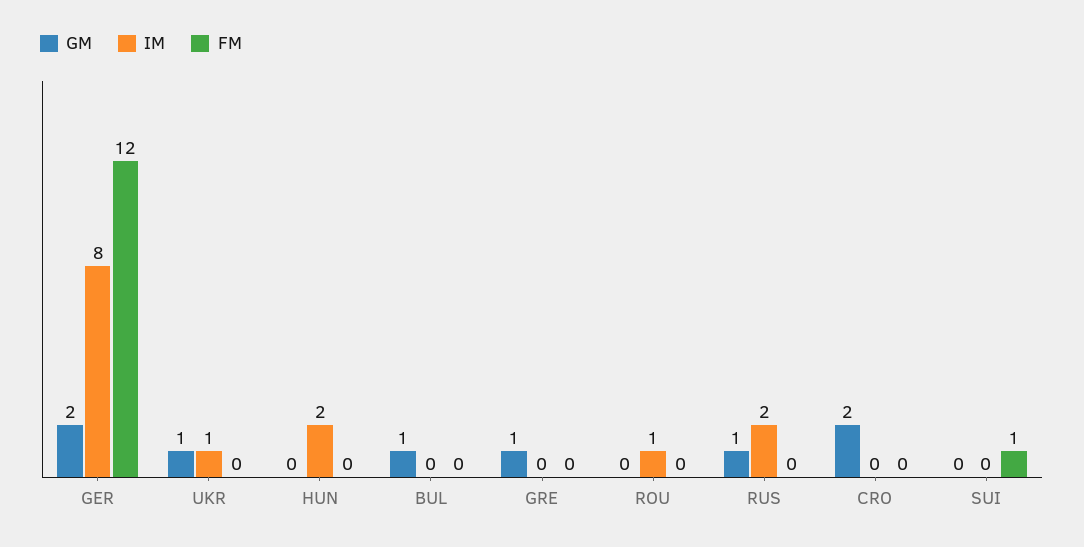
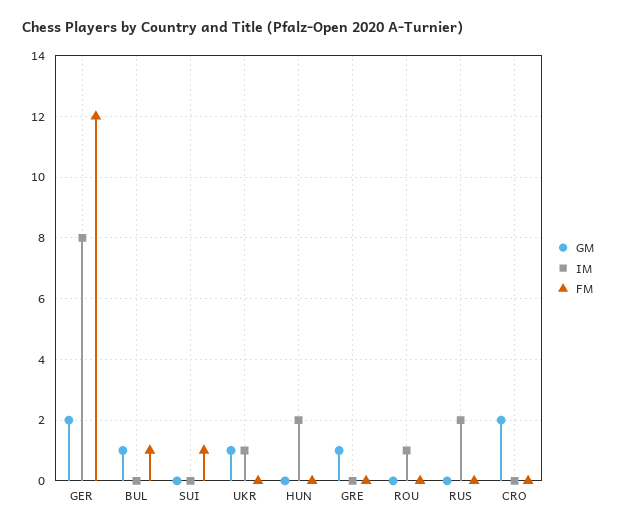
FM, BUL: 0 -> 1
GM, RUS: 1 -> 0

